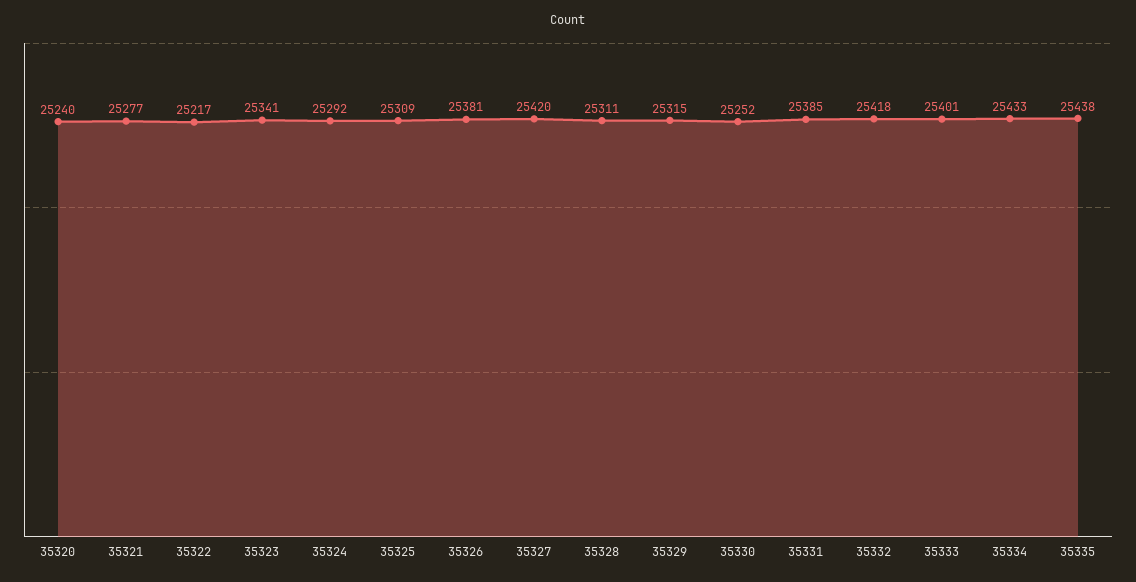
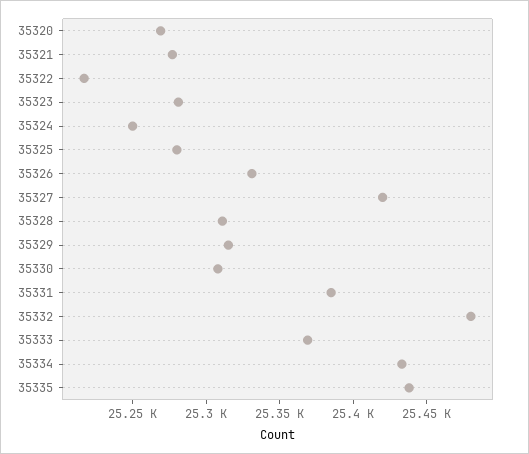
35320: 25240 -> 25270
35323: 25341 -> 25280
35324: 25292 -> 25250
35325: 25309 -> 25280
35326: 25381 -> 25330
35330: 25252 -> 25310
35332: 25418 -> 25480
35333: 25401 -> 25370

